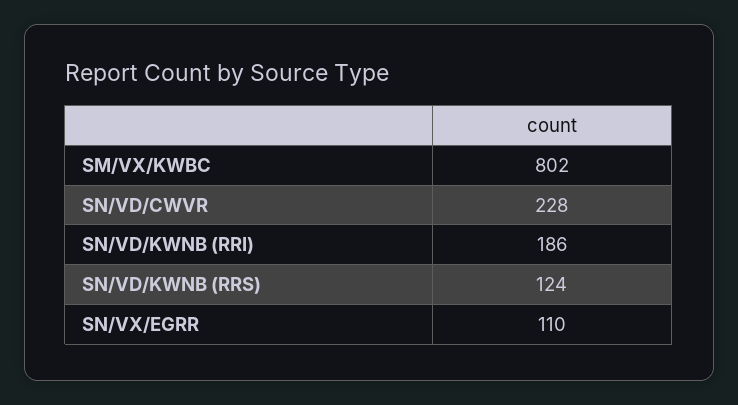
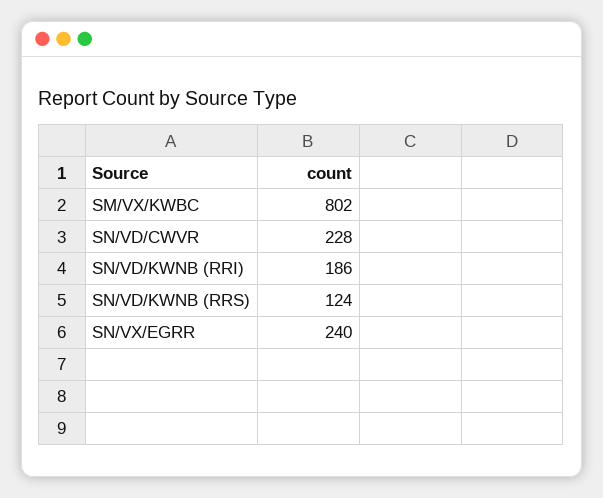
SN/VX/EGRR: 110 -> 240

